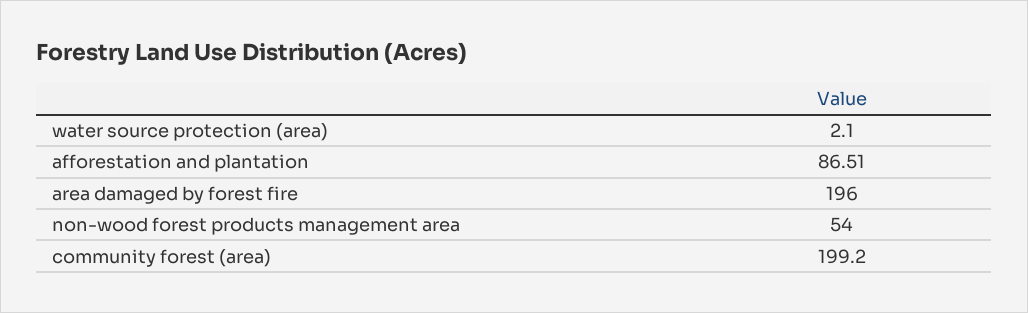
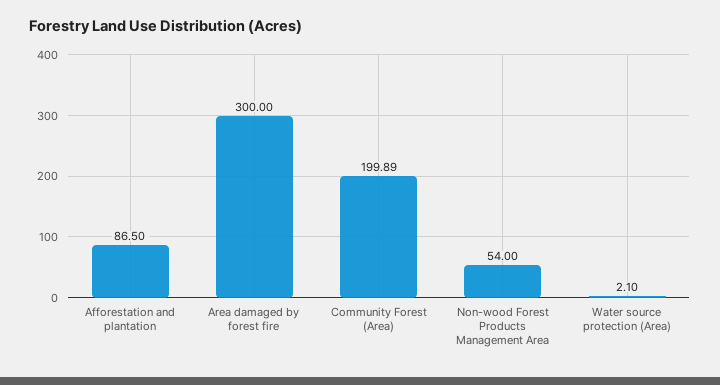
afforestation and plantation: 86.51 -> 86.5
area damaged by forest fire: 196 -> 300
community forest (area): 199.2 -> 199.89

